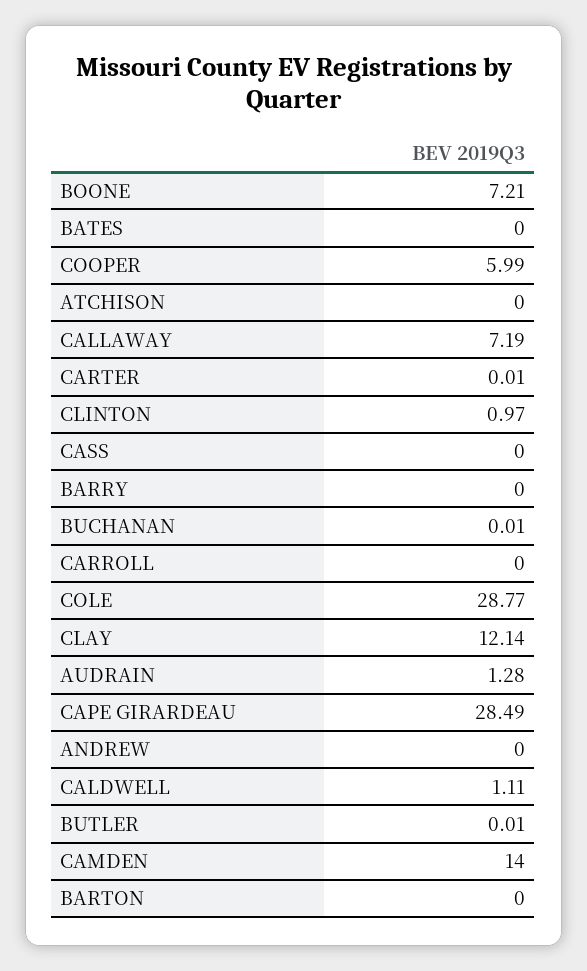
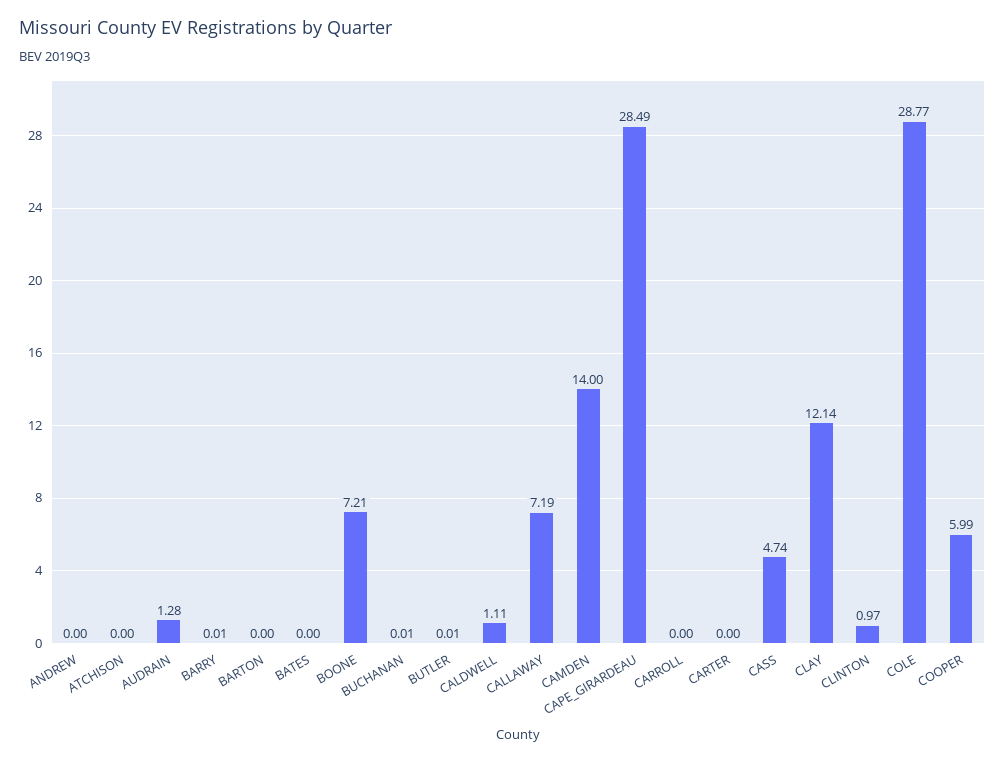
CARTER: 0.01 -> 0
CASS: 0 -> 4.74
BARRY: 0 -> 0.01

